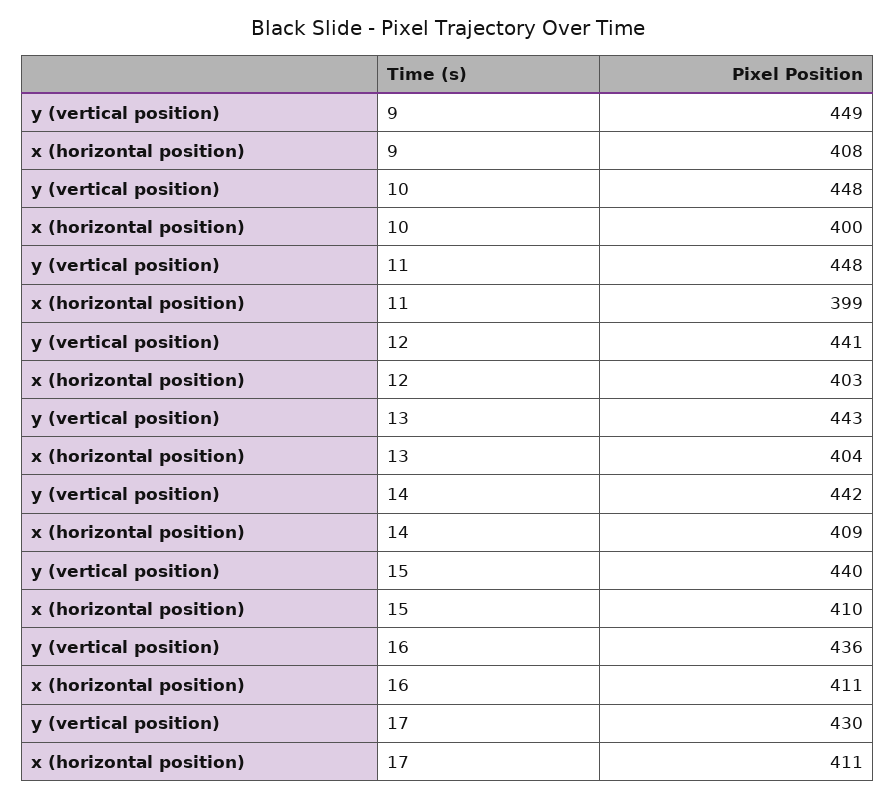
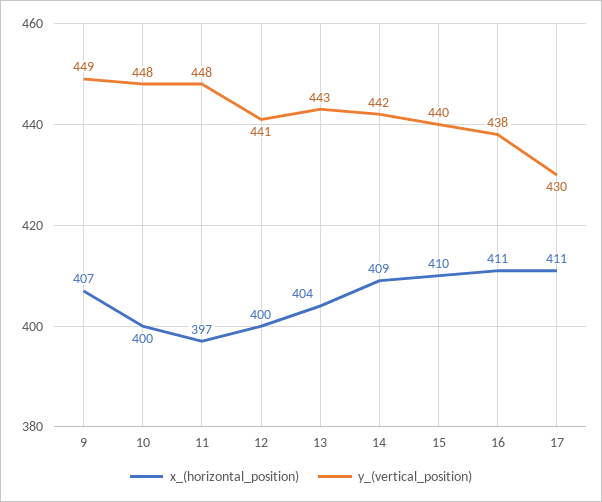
x (horizontal position), 9: 408 -> 407
x (horizontal position), 11: 399 -> 397
x (horizontal position), 12: 403 -> 400
y (vertical position), 16: 436 -> 438

